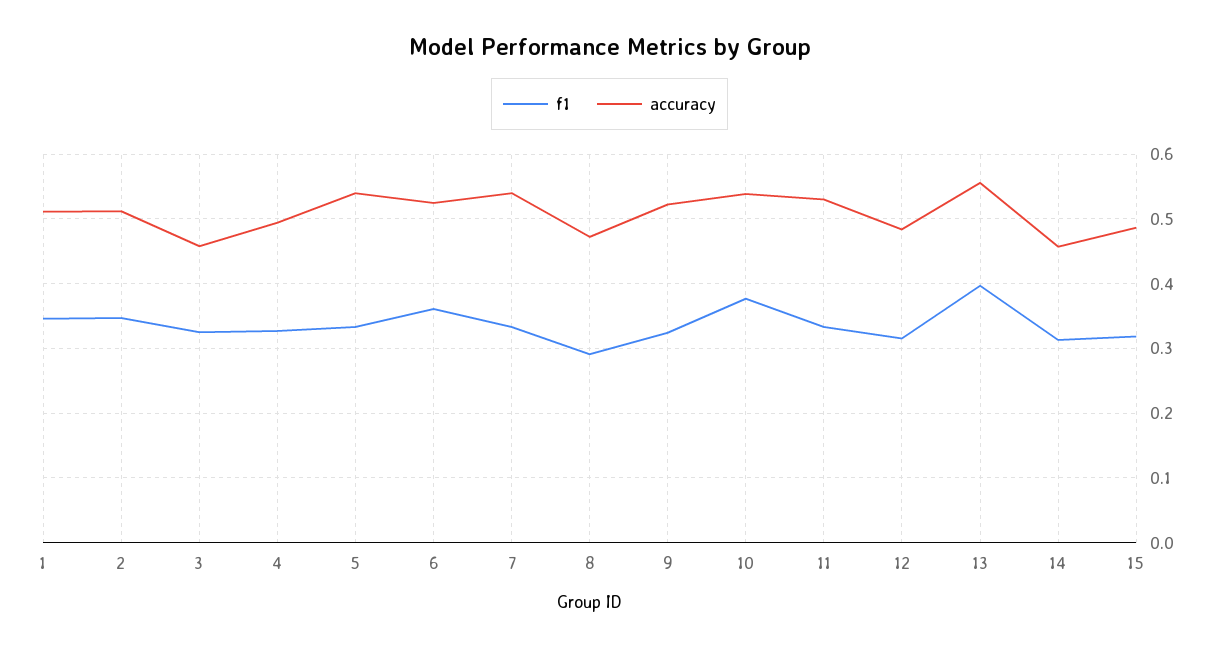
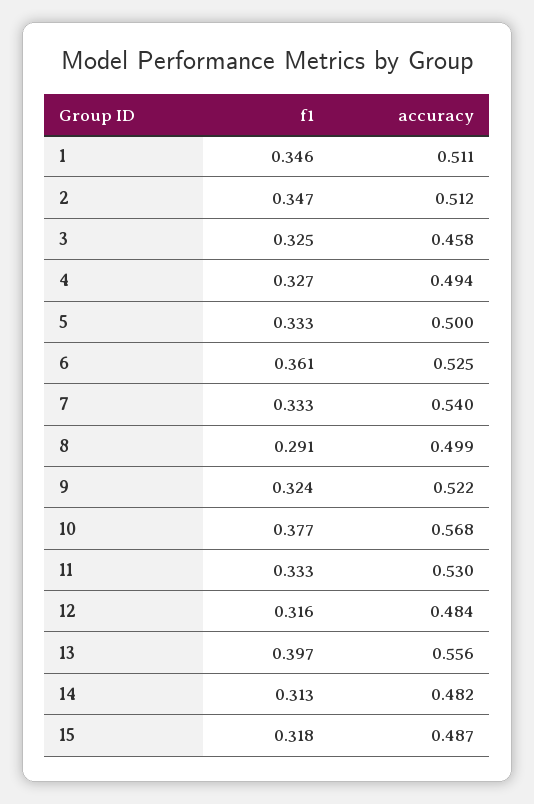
accuracy, 5: 0.54 -> 0.5
accuracy, 8: 0.47 -> 0.499
accuracy, 10: 0.54 -> 0.568
accuracy, 14: 0.46 -> 0.482

